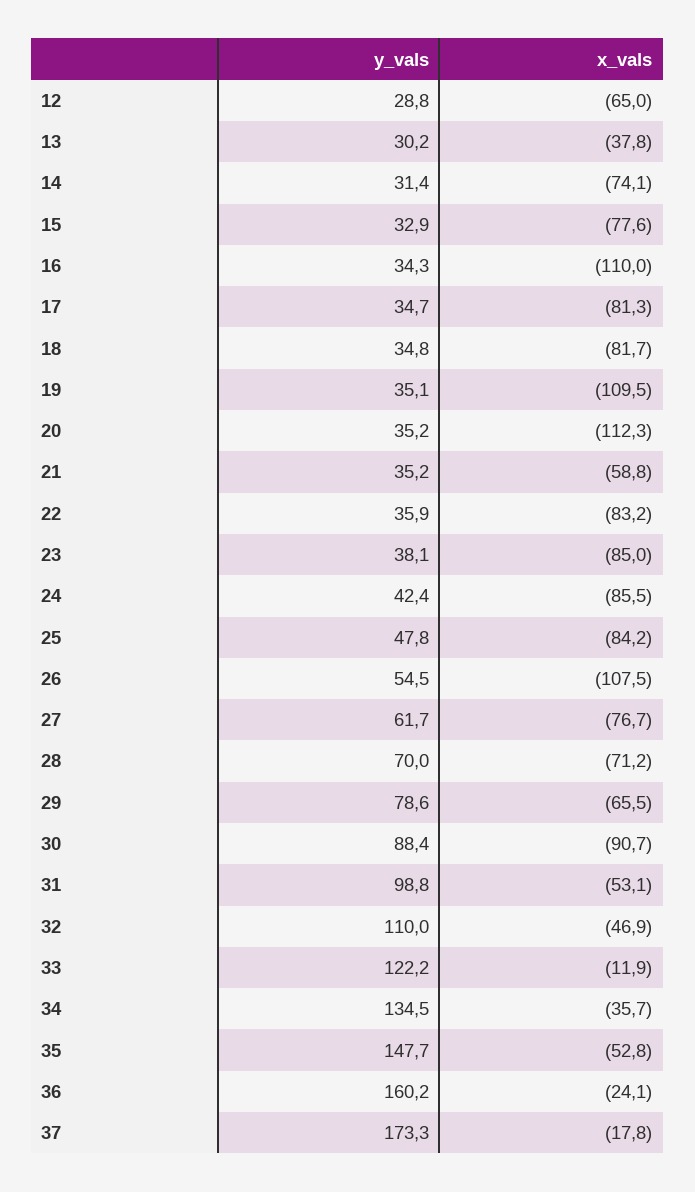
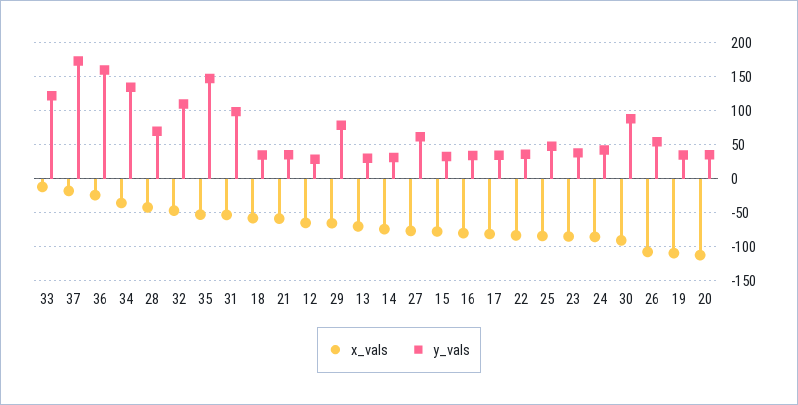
x_vals, 13: -37.8 -> -70
x_vals, 16: -110 -> -80
x_vals, 18: -81.7 -> -60
x_vals, 28: -71.2 -> -40

